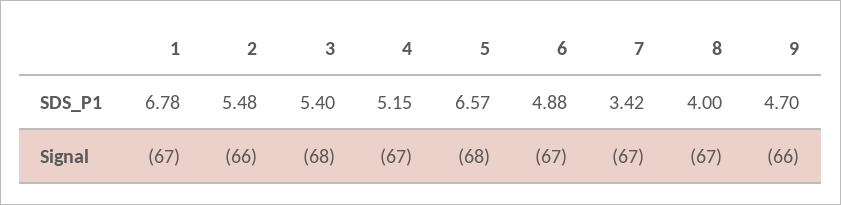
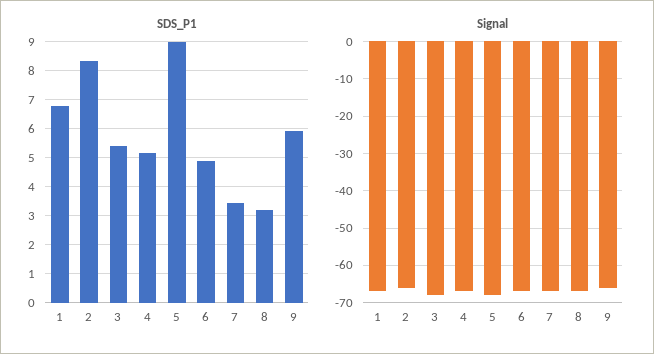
SDS_P1, 2: 5.48 -> 8.25
SDS_P1, 5: 6.57 -> 9
SDS_P1, 8: 4 -> 3.25
SDS_P1, 9: 4.7 -> 6

